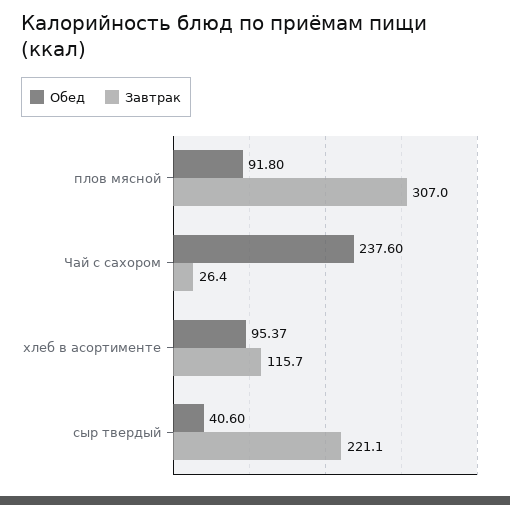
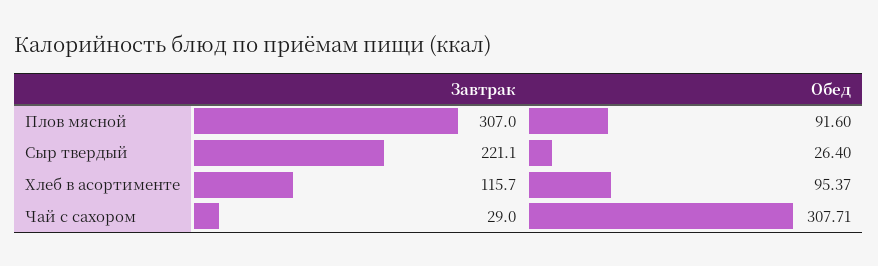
Обед, плов мясной: 91.8 -> 91.6
Обед, Чай с сахором: 237.6 -> 307.71
Завтрак, Чай с сахором: 26.4 -> 29
Обед, сыр твердый: 40.6 -> 26.4

